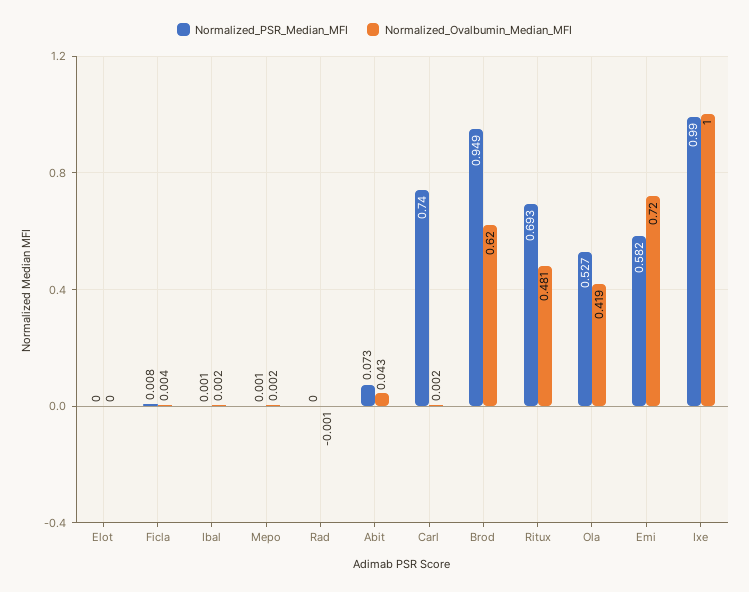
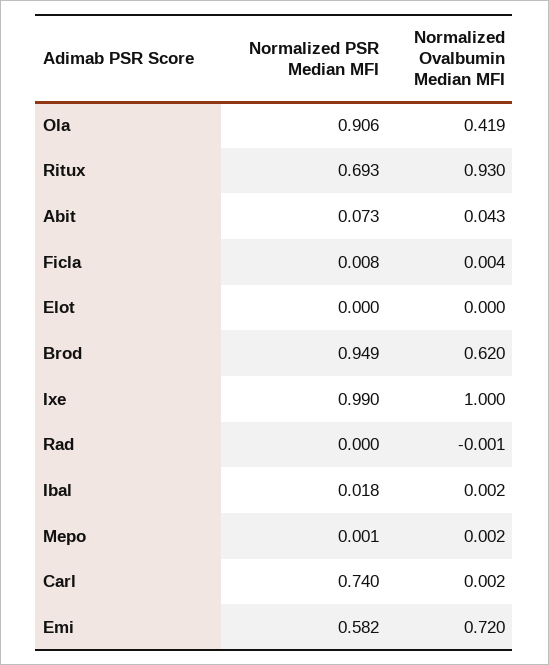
Normalized_PSR_Median_MFI, Ibal: 0.001 -> 0.018
Normalized_Ovalbumin_Median_MFI, Ritux: 0.481 -> 0.93
Normalized_PSR_Median_MFI, Ola: 0.527 -> 0.906

